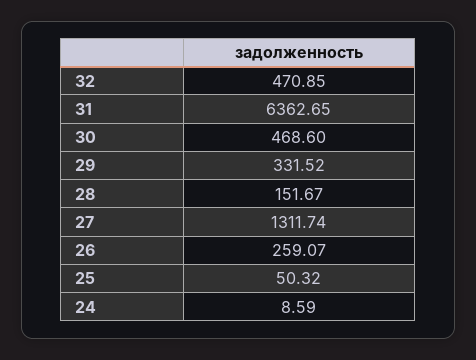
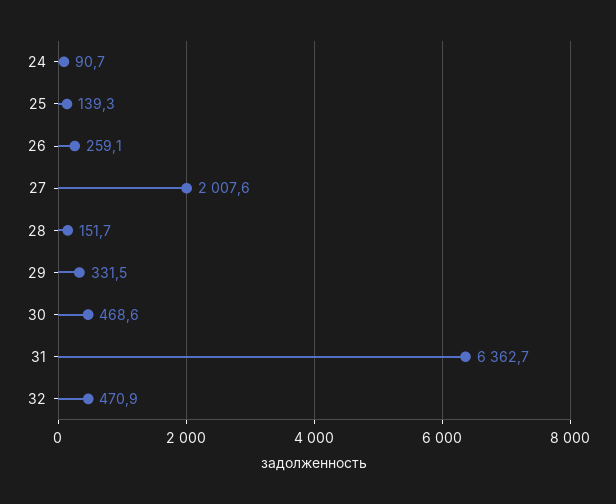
27: 1311.74 -> 2007.6
25: 50.32 -> 139.3
24: 8.59 -> 90.7

